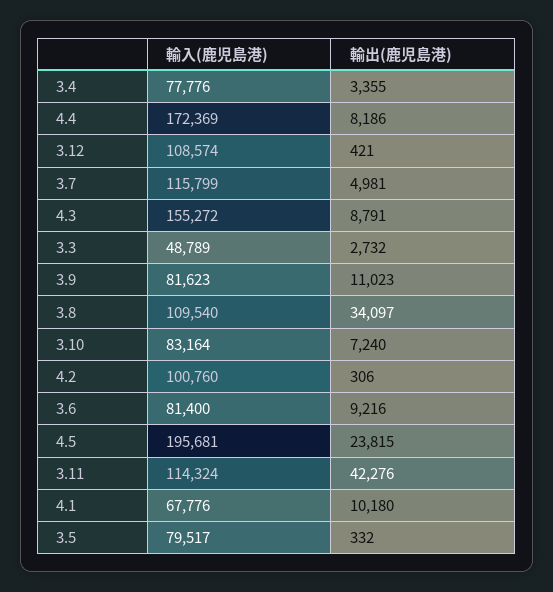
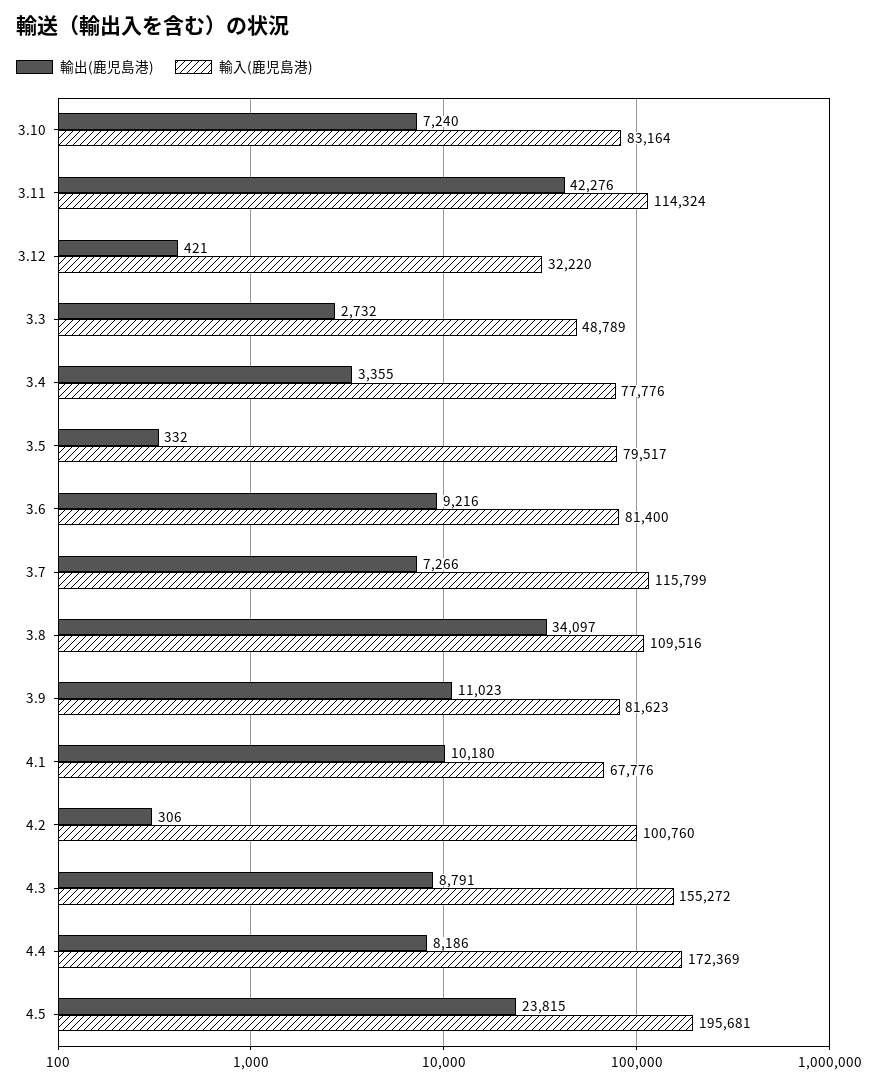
輸入(鹿児島港), 3.12: 108574 -> 32220
輸出(鹿児島港), 3.7: 4981 -> 7266
輸入(鹿児島港), 3.8: 109540 -> 109516

